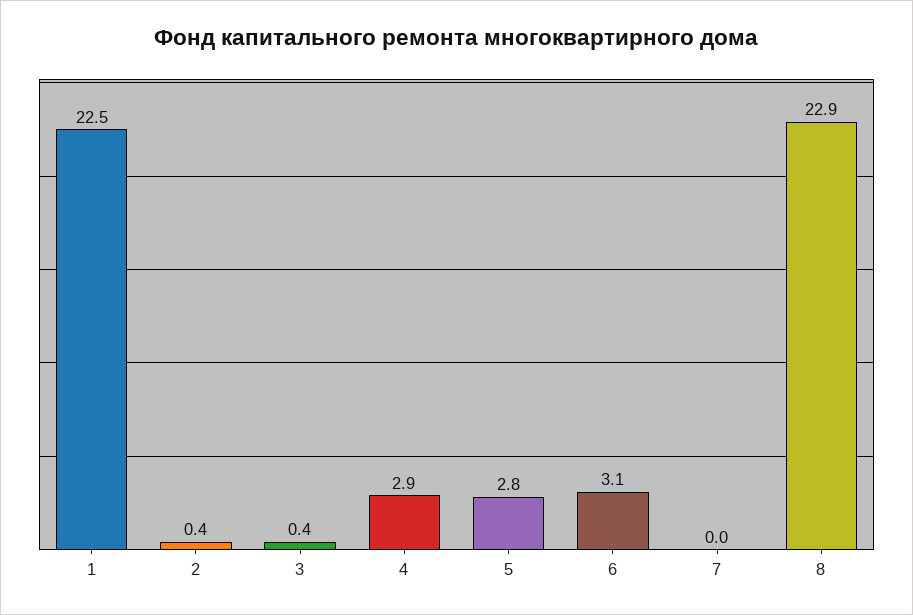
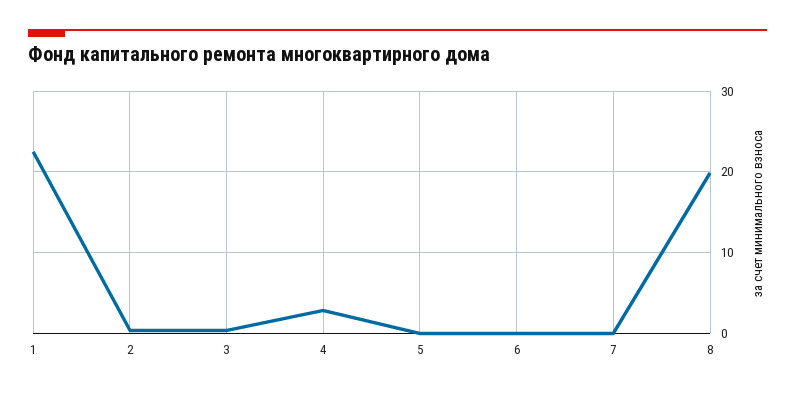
5: 2.8 -> 0
6: 3.1 -> 0
8: 22.9 -> 20

